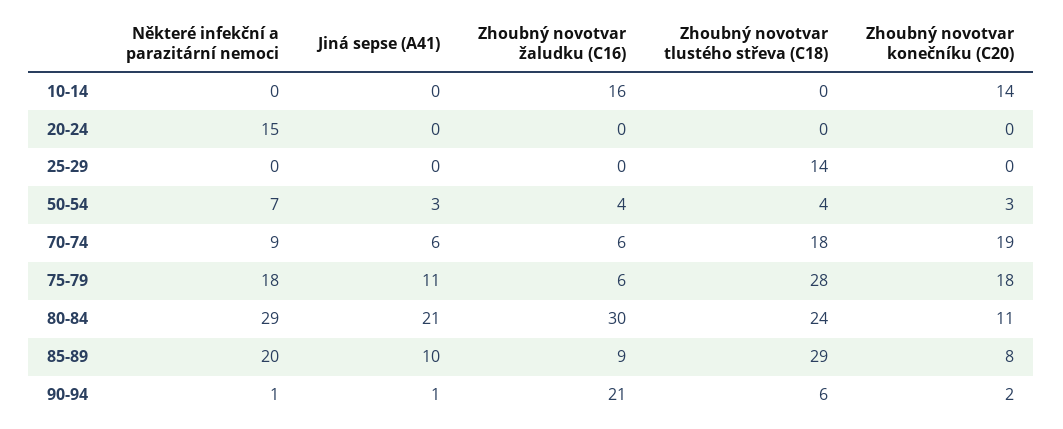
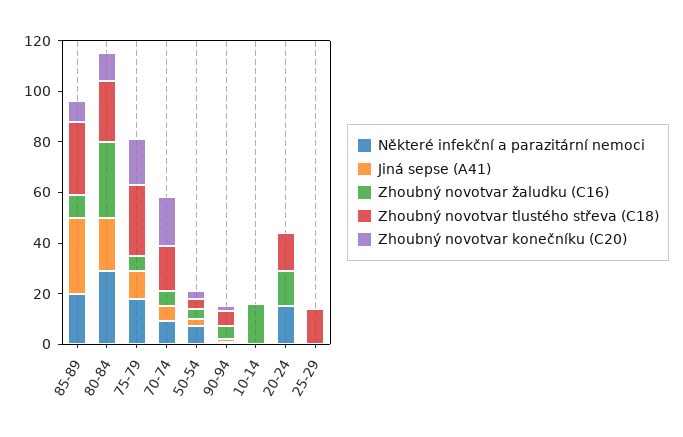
Zhoubný novotvar konečníku (C20), 10-14: 14 -> 0
Zhoubný novotvar žaludku (C16), 20-24: 0 -> 15
Zhoubný novotvar tlustého střeva (C18), 20-24: 0 -> 15
Jiná sepse (A41), 85-89: 10 -> 30
Zhoubný novotvar žaludku (C16), 90-94: 21 -> 5

